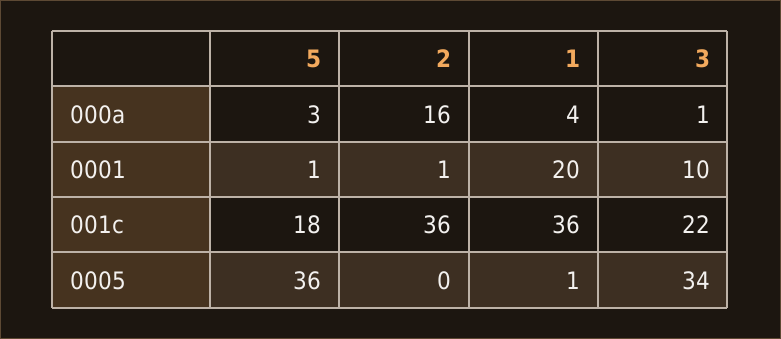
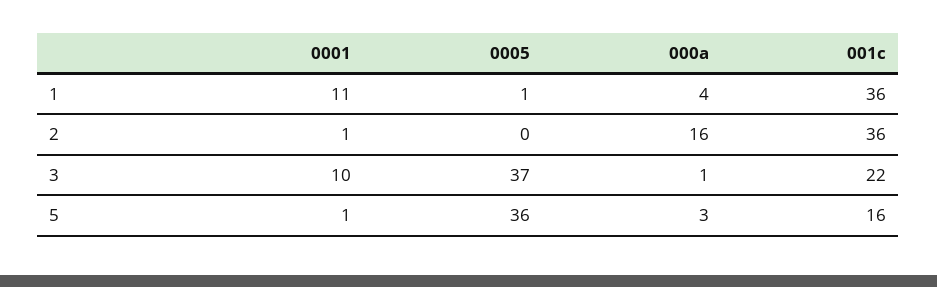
1, 0001: 20 -> 11
5, 001c: 18 -> 16
3, 0005: 34 -> 37

